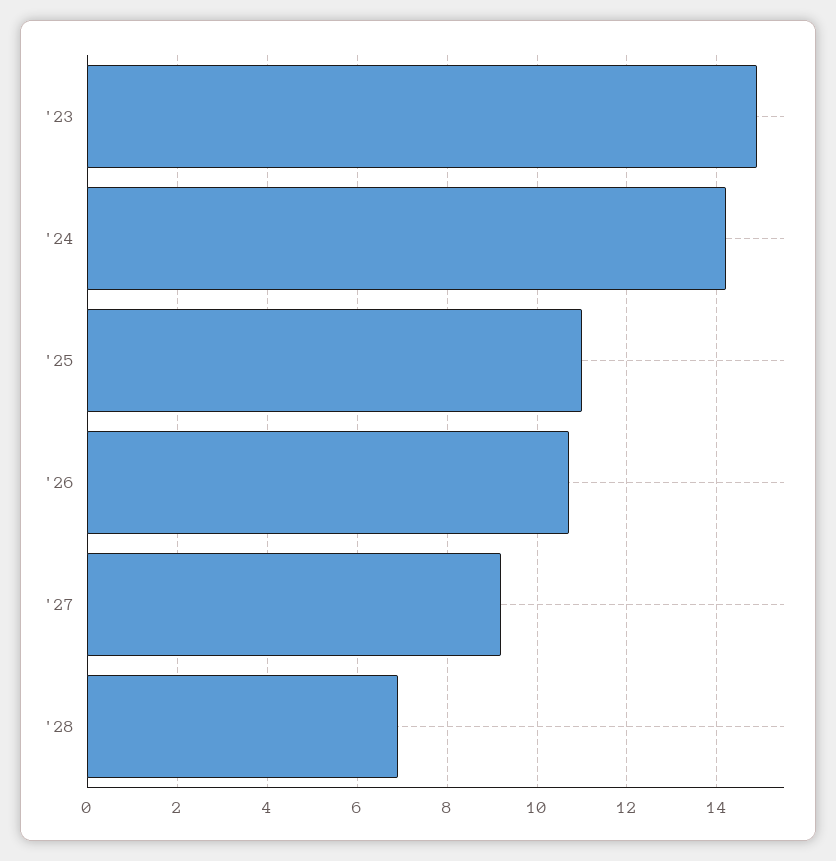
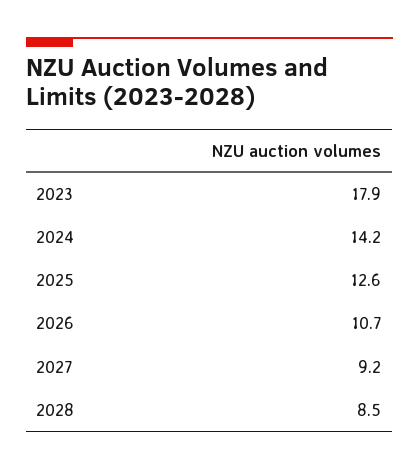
'23: 15 -> 17.9
'25: 11 -> 12.6
'28: 7 -> 8.5

